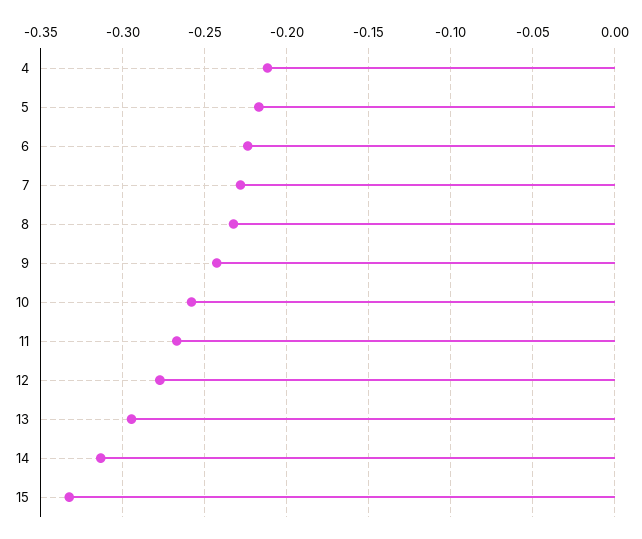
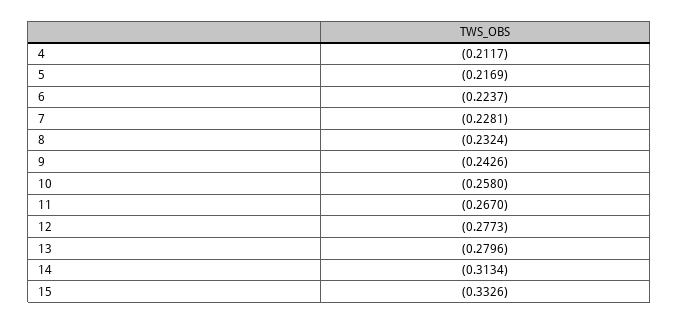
13: -0.295 -> -0.2796

